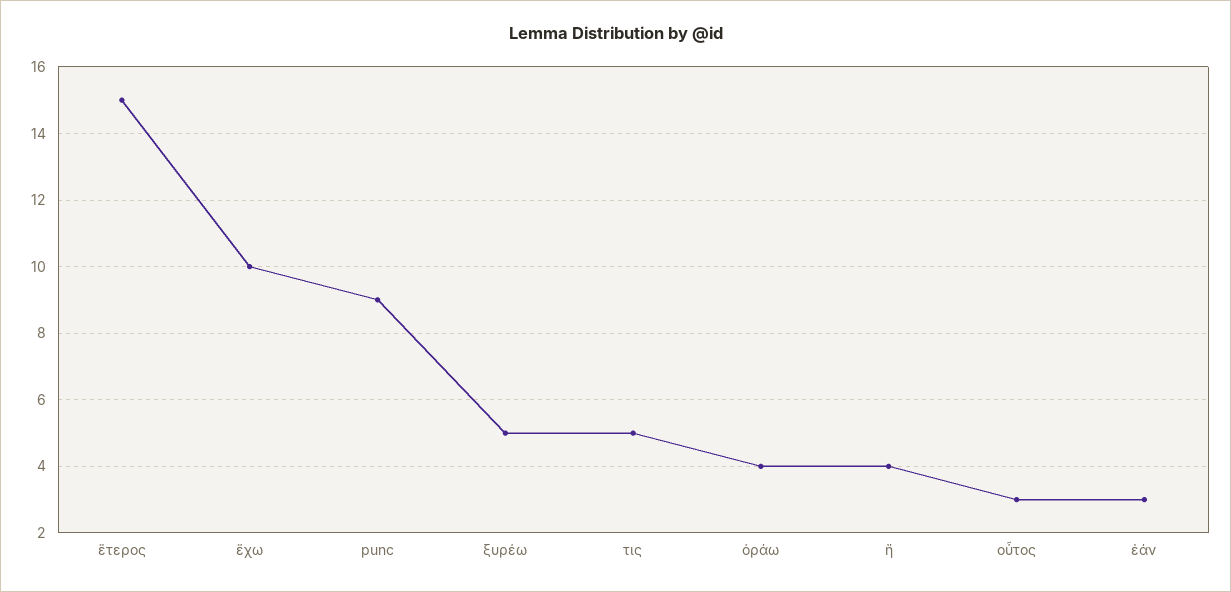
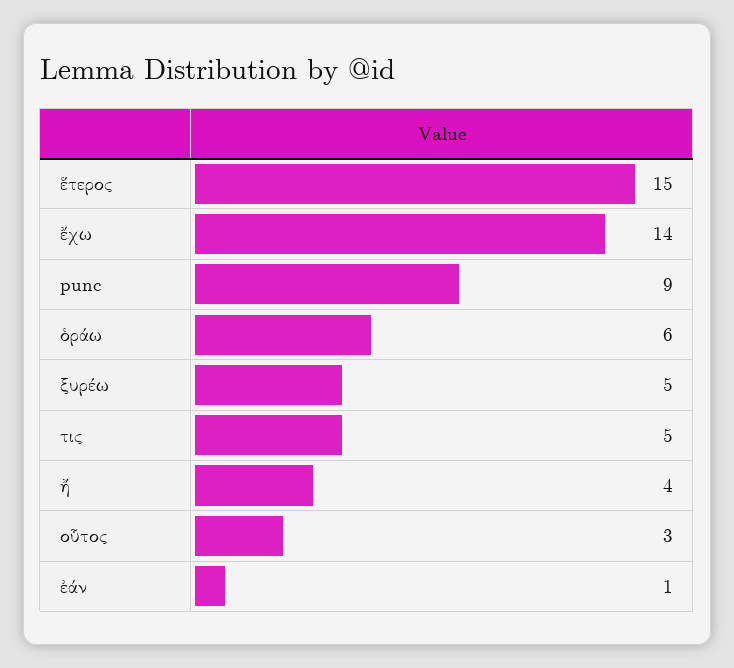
ἔχω: 10 -> 14
ὁράω: 4 -> 6
ἐάν: 3 -> 1

